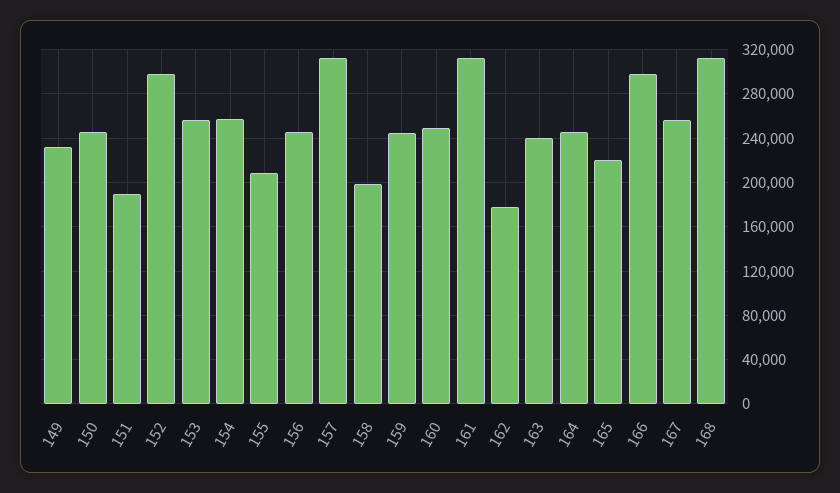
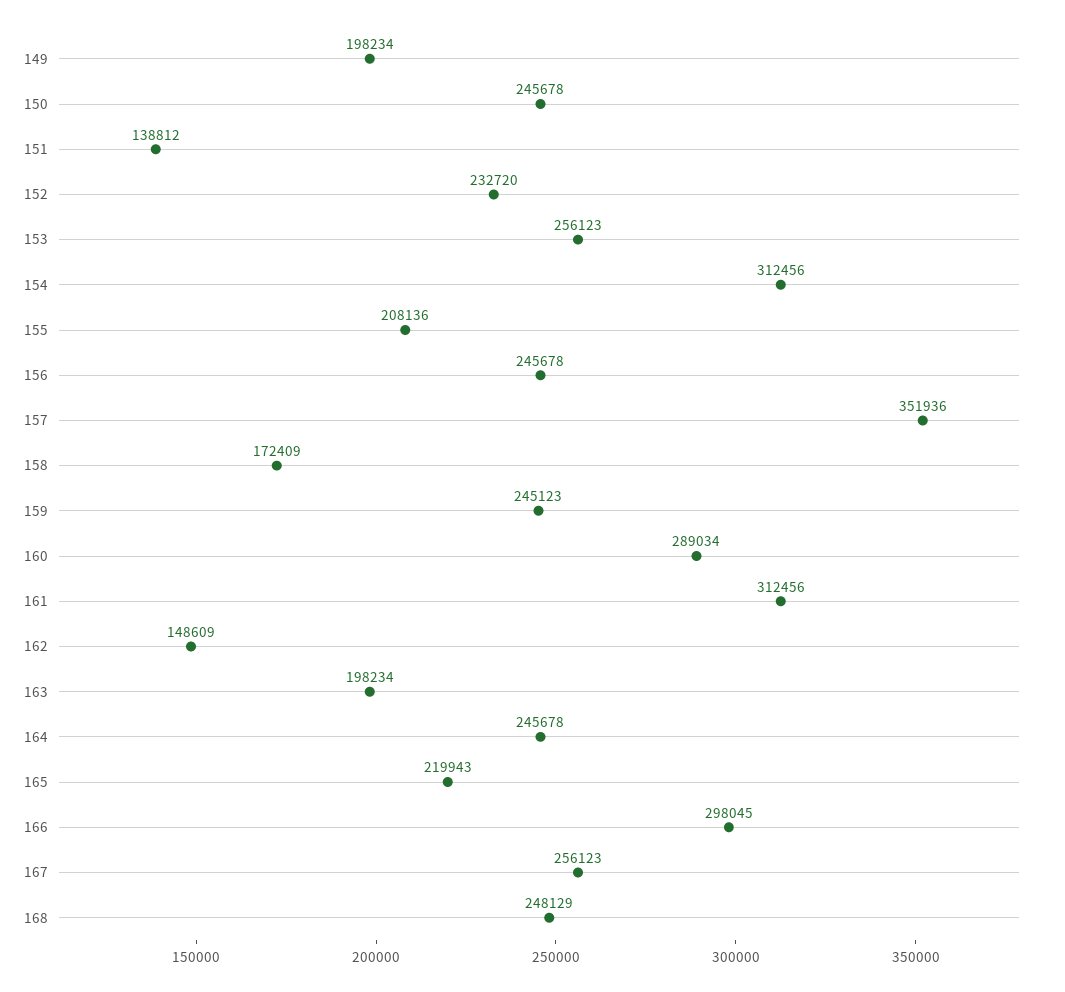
149: 230000 -> 198234
151: 190000 -> 138812
152: 300000 -> 232720
154: 260000 -> 312456
157: 310000 -> 351936
158: 200000 -> 172409
160: 250000 -> 289034
162: 180000 -> 148609
163: 240000 -> 198234
168: 310000 -> 248129

